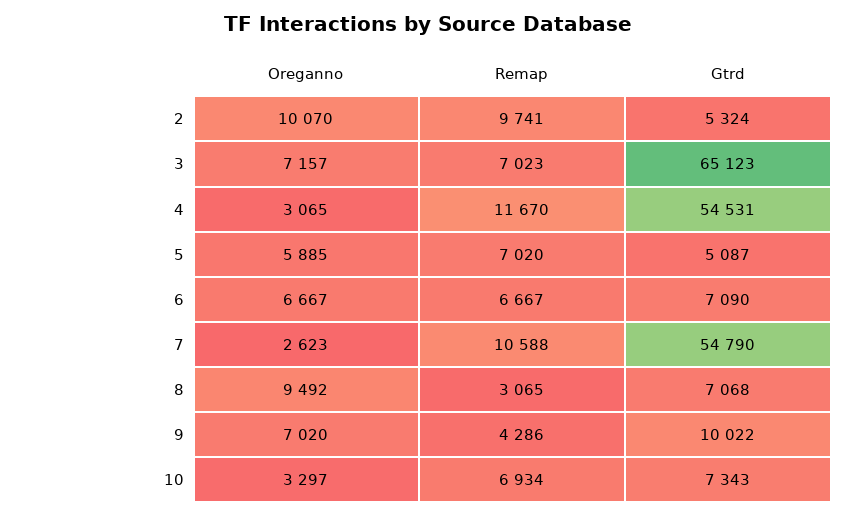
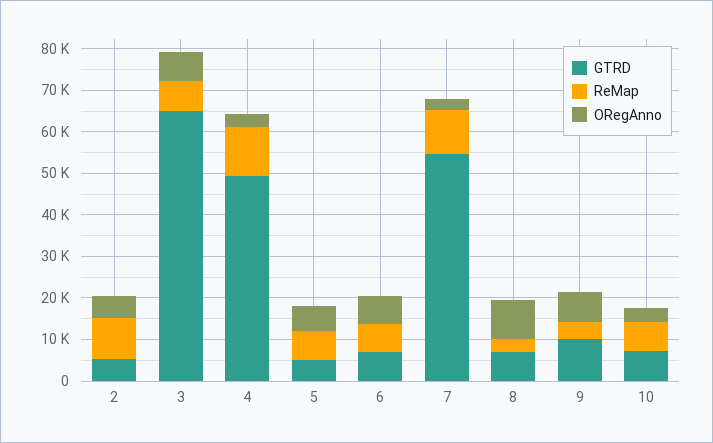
Oreganno, 2: 10070 -> 6000
Gtrd, 4: 54531 -> 50000

